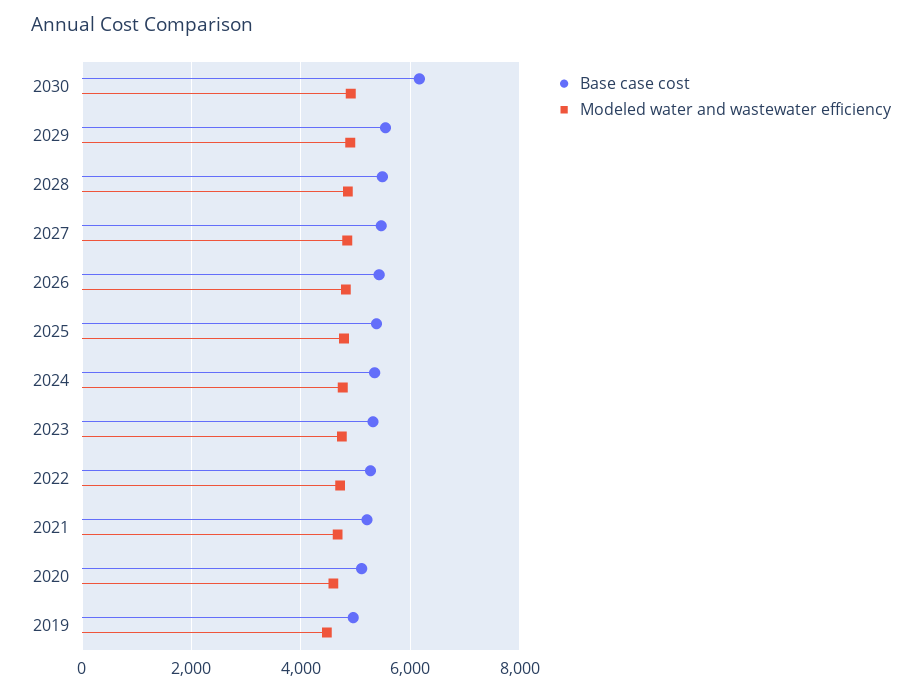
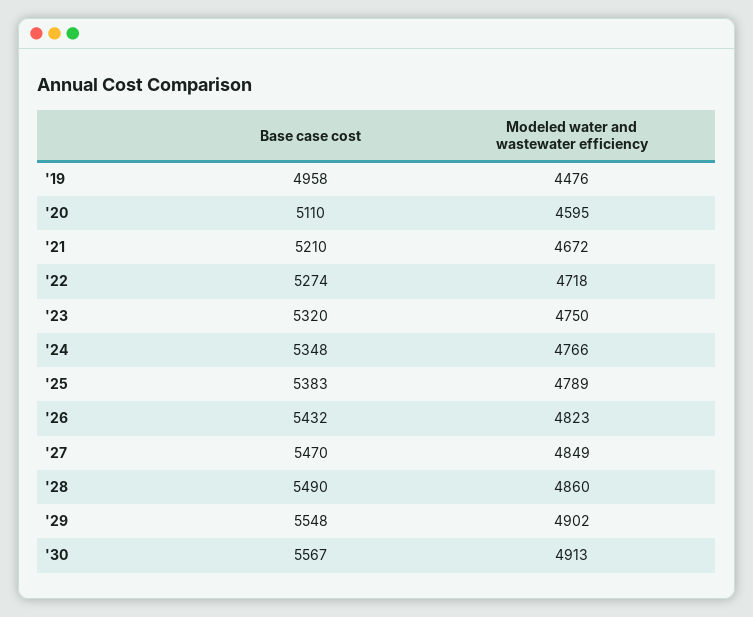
Base case cost, 2030: 6200 -> 5567

